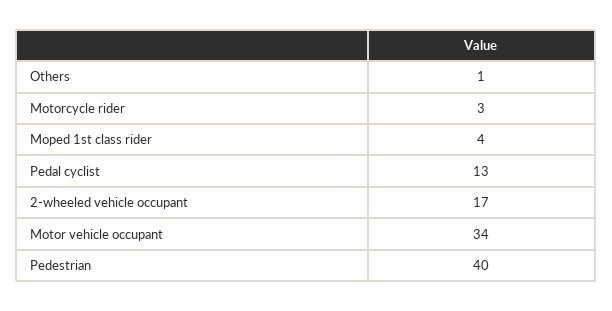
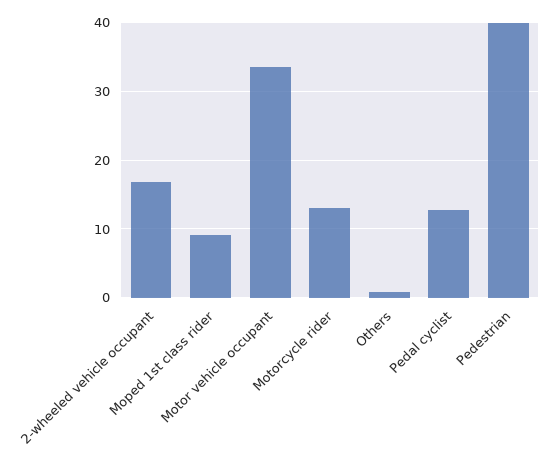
Motorcycle rider: 3 -> 13
Moped 1st class rider: 4 -> 9

